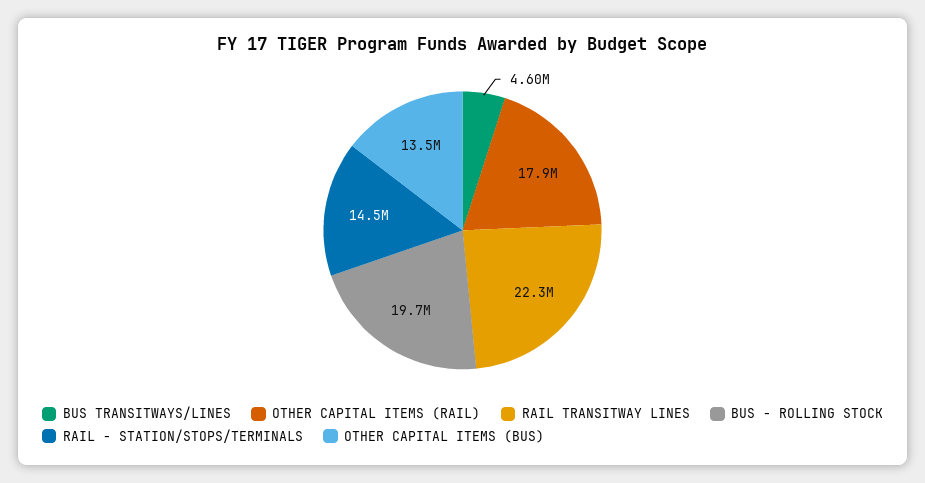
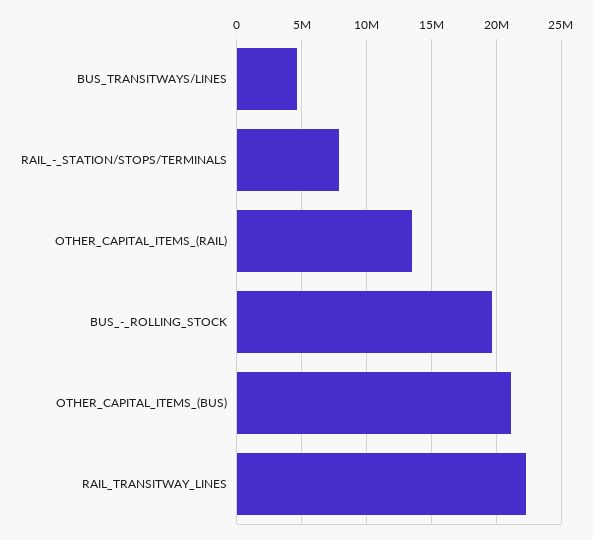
OTHER CAPITAL ITEMS (RAIL): 17900000 -> 13500000
RAIL - STATION/STOPS/TERMINALS: 14500000 -> 8000000
OTHER CAPITAL ITEMS (BUS): 13500000 -> 21000000

